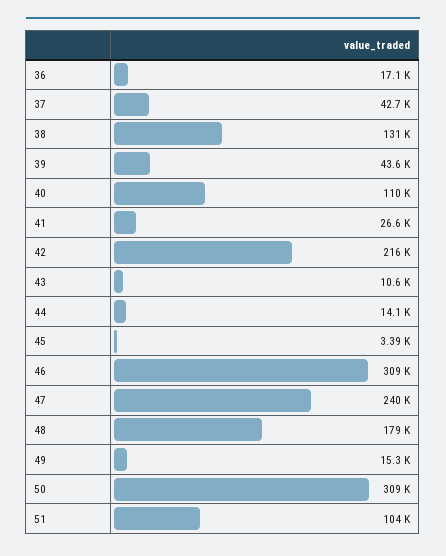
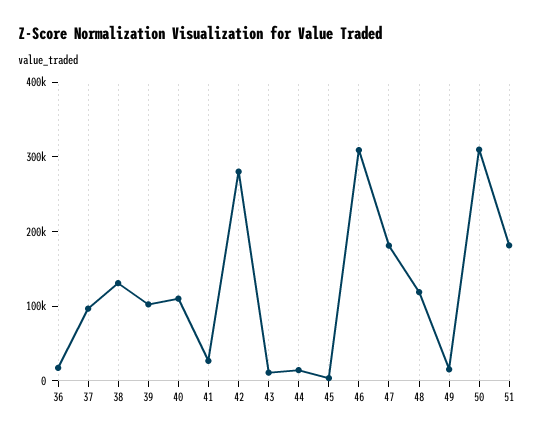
37: 42700 -> 100000
39: 43600 -> 100000
42: 216000 -> 280000
47: 240000 -> 180000
48: 179000 -> 120000
51: 104000 -> 180000

